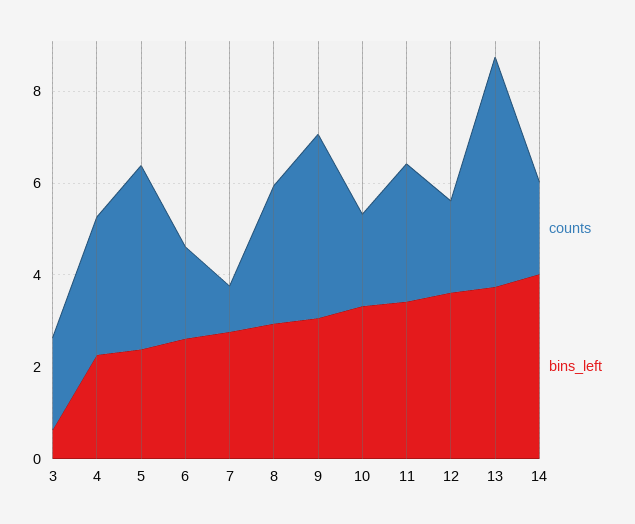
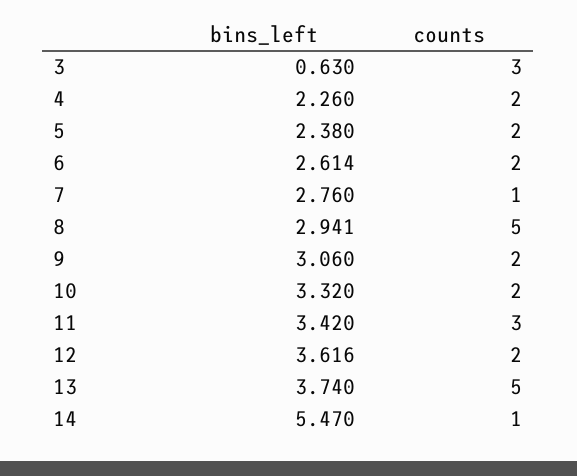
counts, 3: 2 -> 3
counts, 4: 3 -> 2
counts, 5: 4 -> 2
counts, 8: 3 -> 5
counts, 9: 4 -> 2
counts, 14: 2 -> 1
bins_left, 14: 4 -> 5.47

